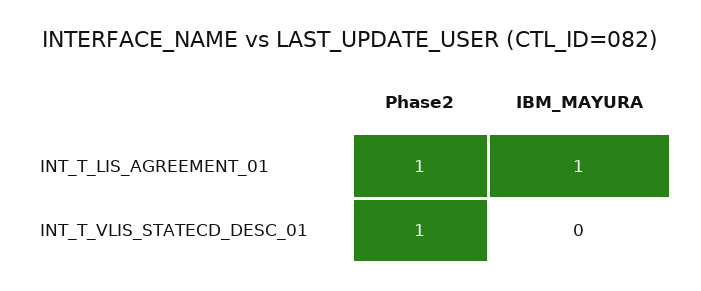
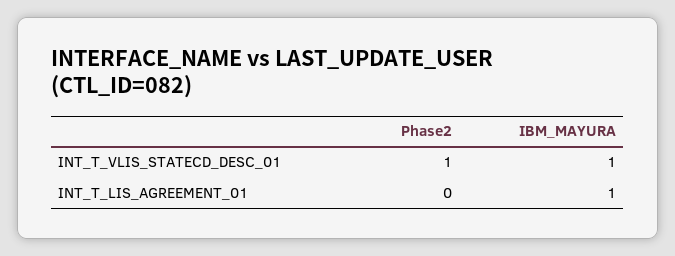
Phase2, INT_T_LIS_AGREEMENT_01: 1 -> 0
IBM_MAYURA, INT_T_VLIS_STATECD_DESC_01: 0 -> 1

